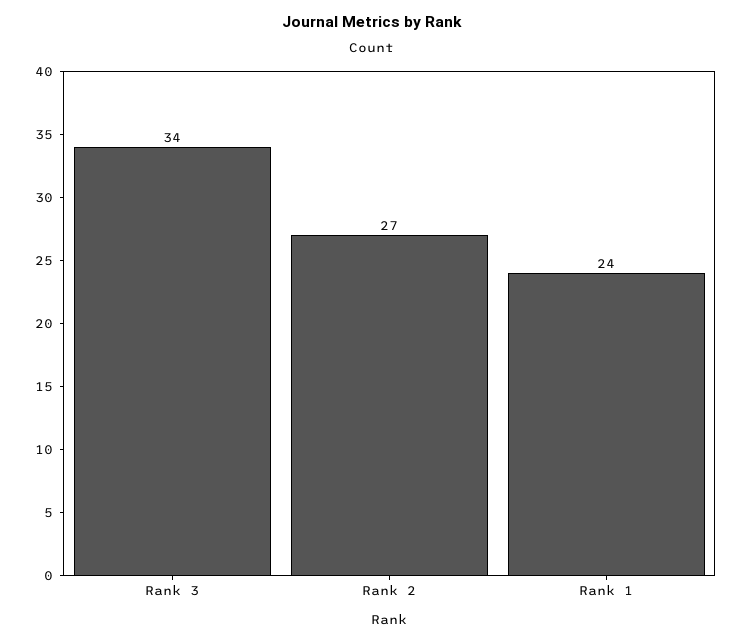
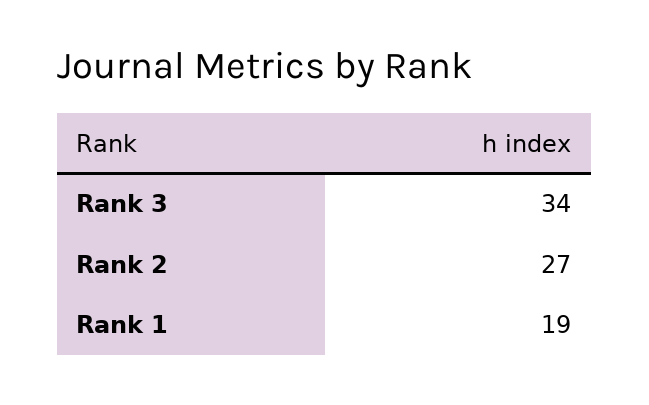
Rank 1: 24 -> 19

